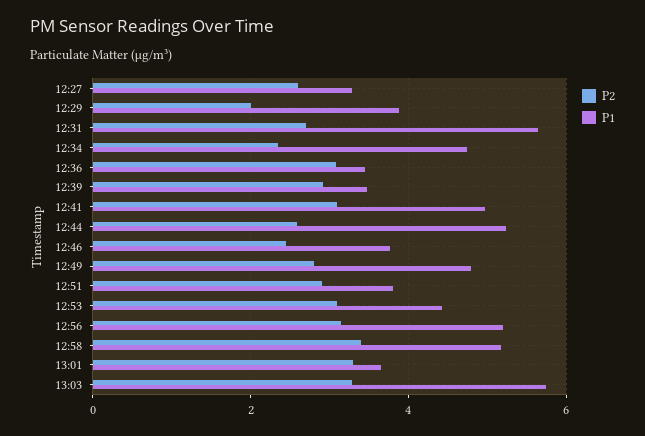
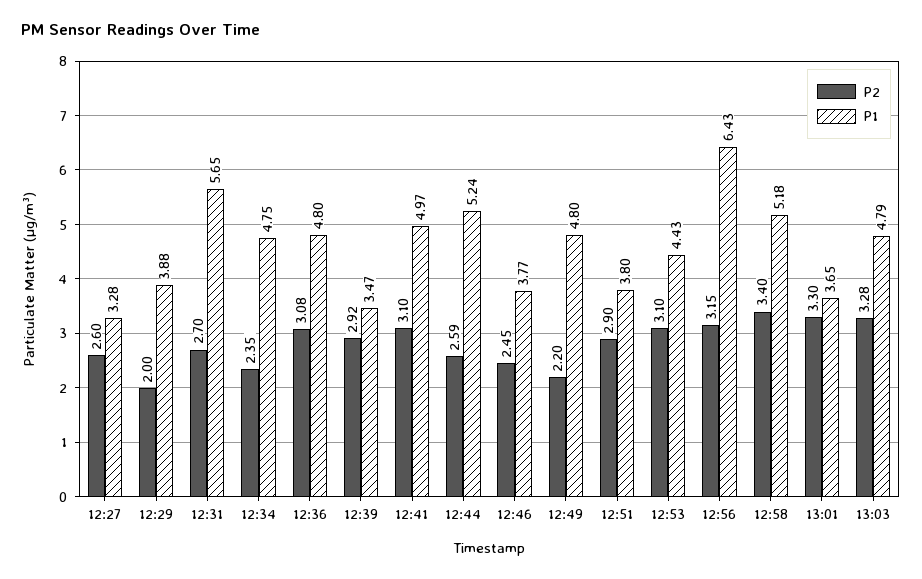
P1, 12:36: 3.4 -> 4.8
P2, 12:49: 2.8 -> 2.2
P1, 12:56: 5.2 -> 6.43
P1, 13:03: 5.8 -> 4.79

